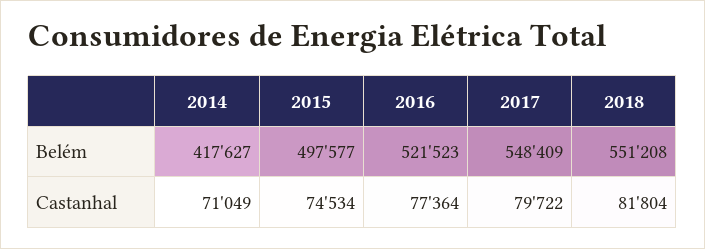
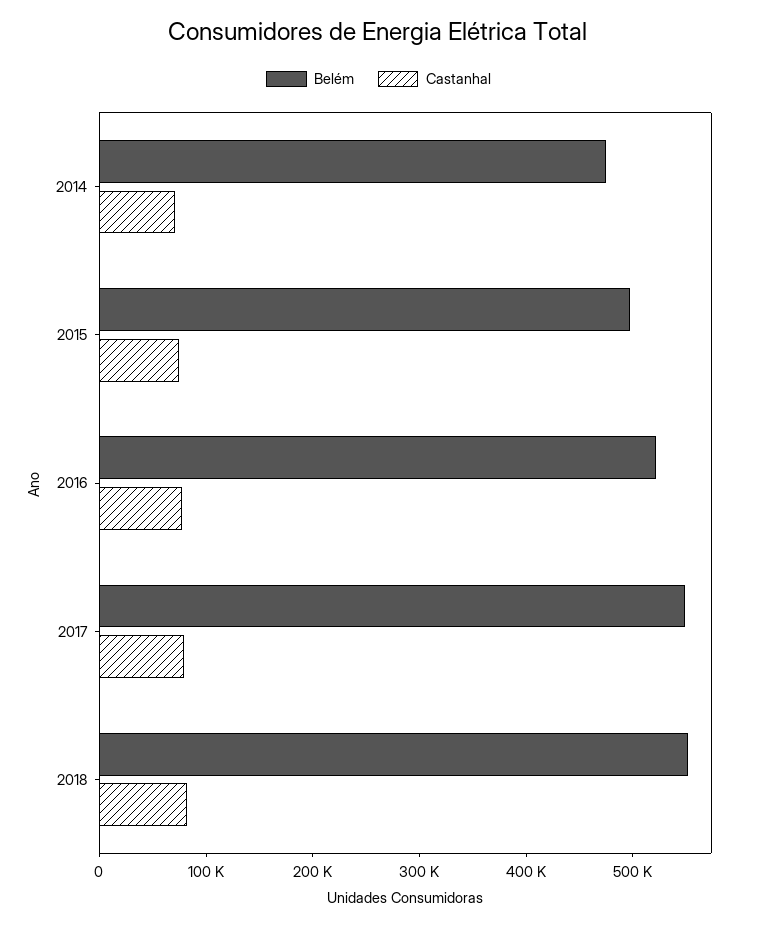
Belém, 2014: 417627 -> 480000

